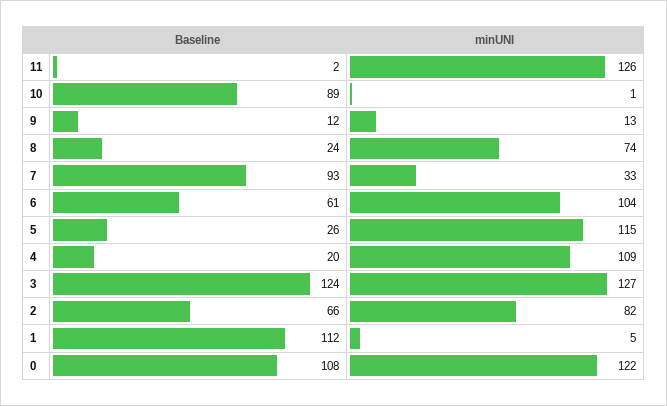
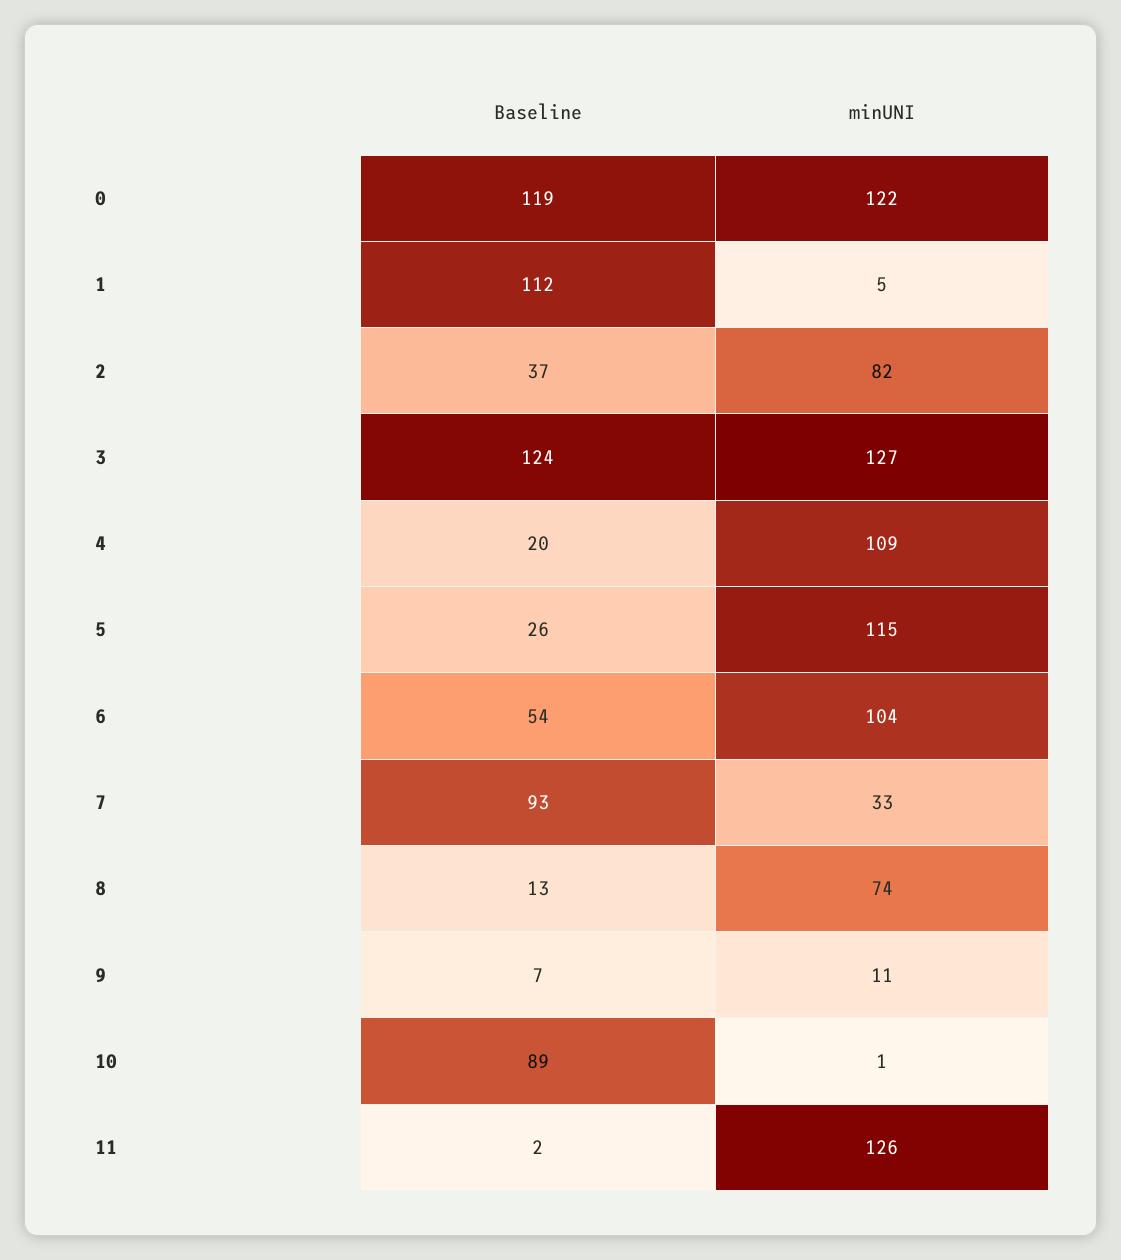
Baseline, 9: 12 -> 7
minUNI, 9: 13 -> 11
Baseline, 8: 24 -> 13
Baseline, 6: 61 -> 54
Baseline, 2: 66 -> 37
Baseline, 0: 108 -> 119

